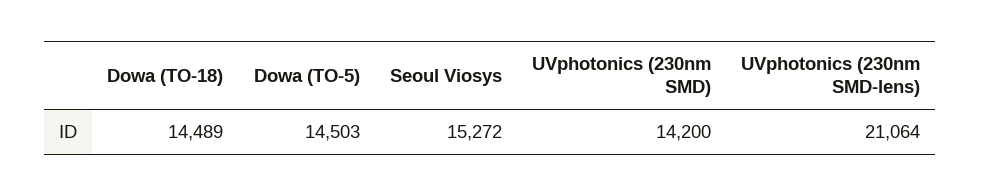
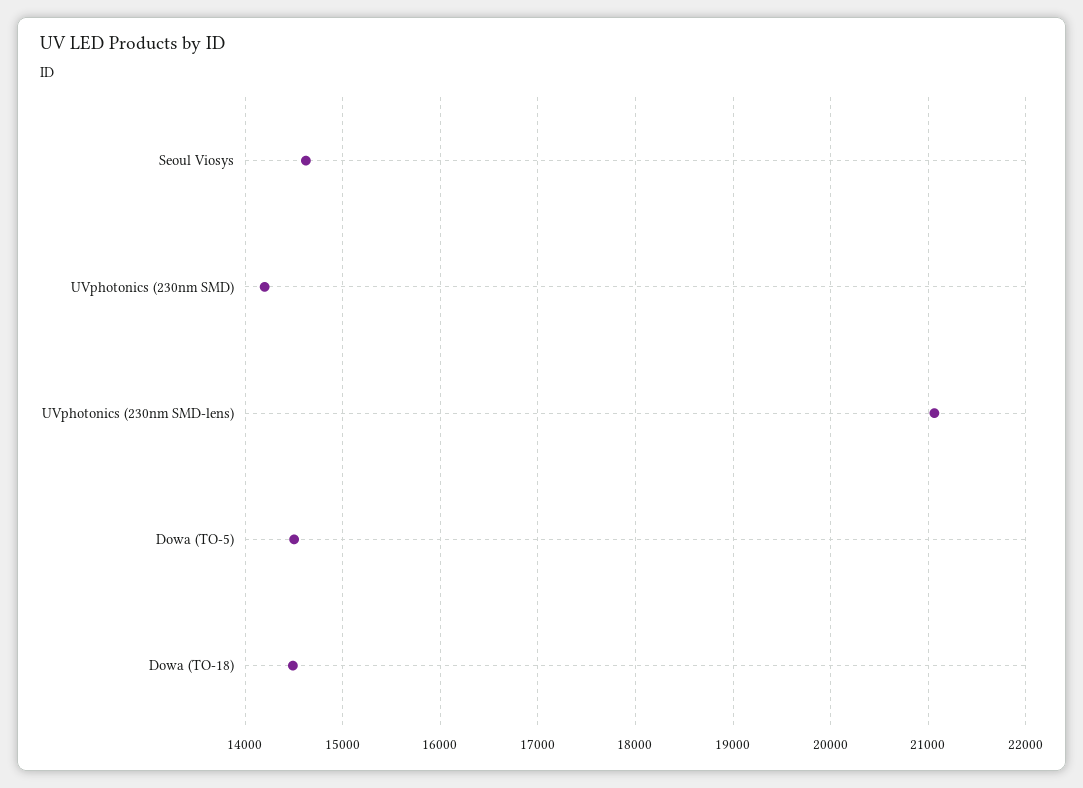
Seoul Viosys: 15272 -> 14600

